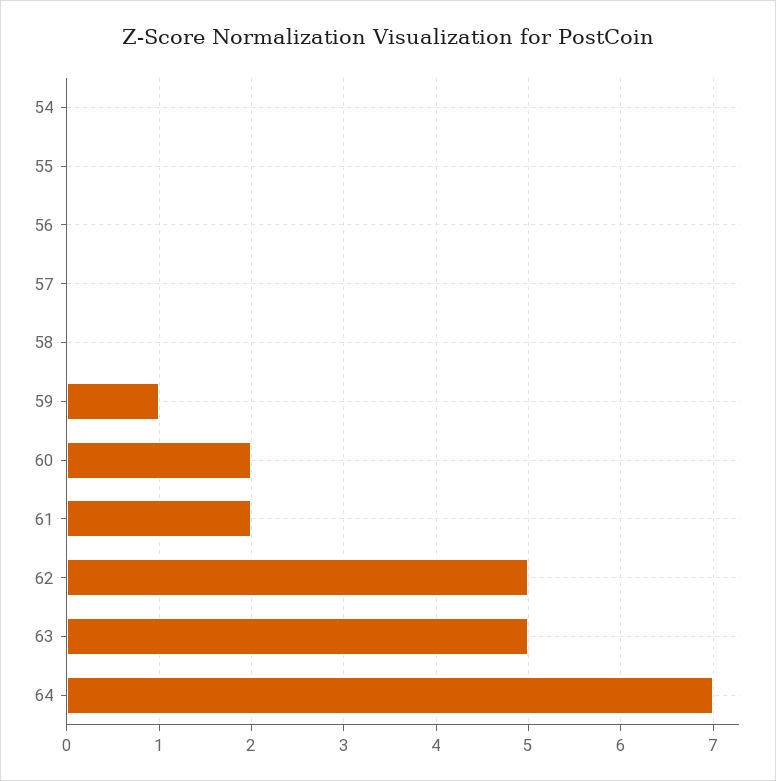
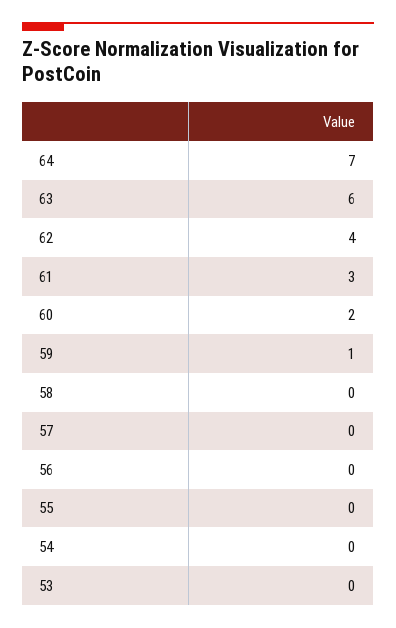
61: 2 -> 3
62: 5 -> 4
63: 5 -> 6
53: none -> 0

